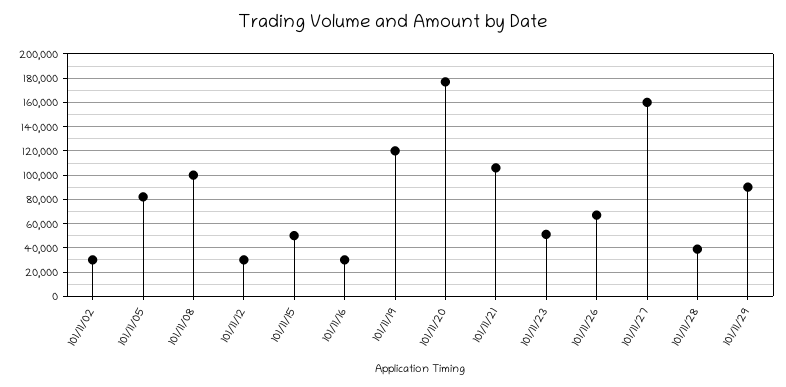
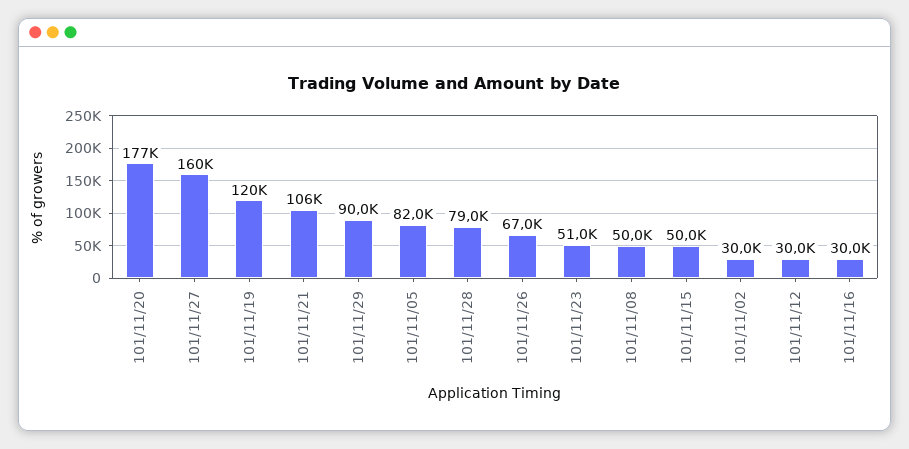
101/11/08: 100000 -> 50000
101/11/28: 40000 -> 79000

